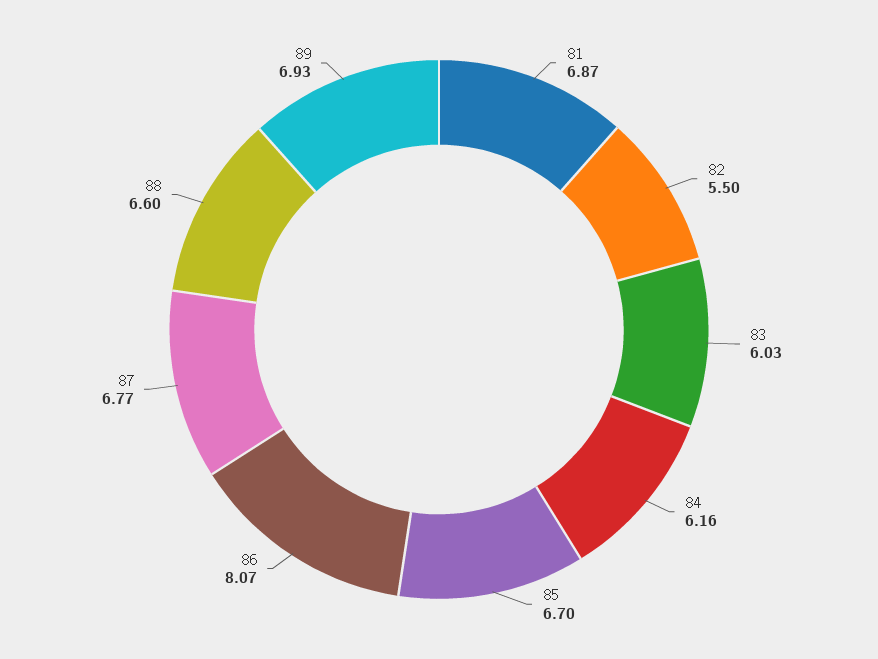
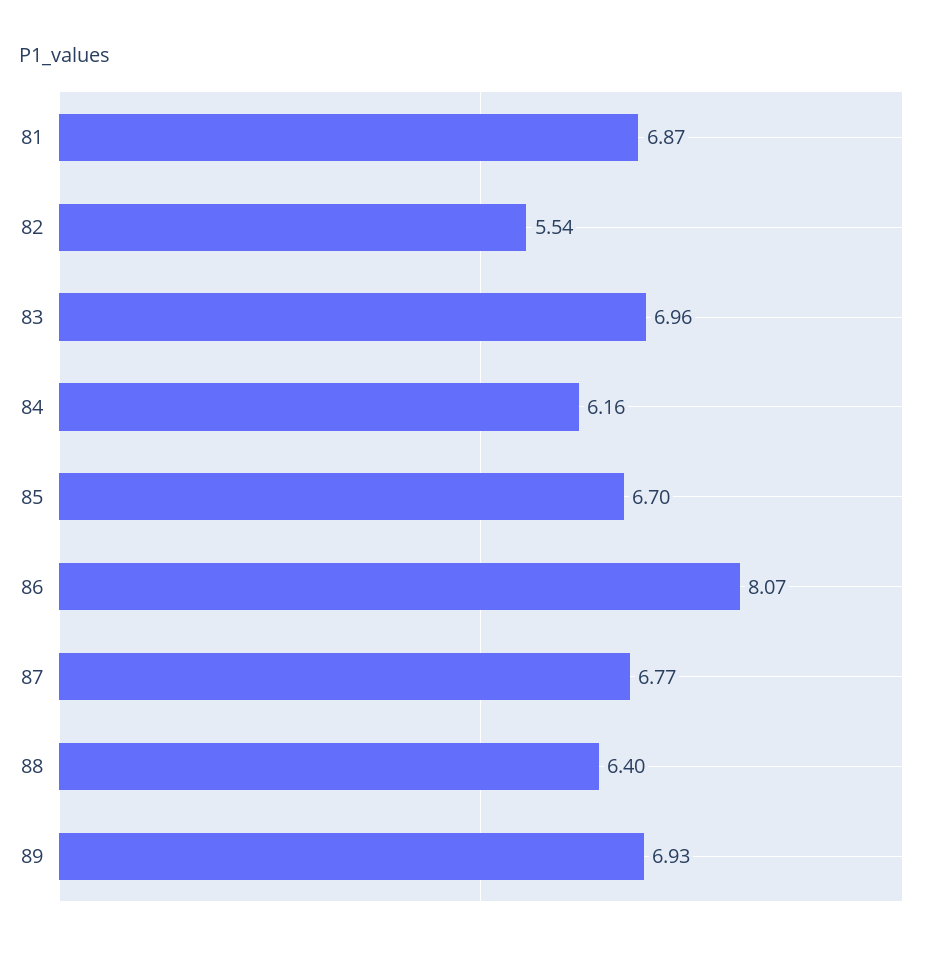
82: 5.5 -> 5.54
83: 6.03 -> 6.96
88: 6.6 -> 6.4

